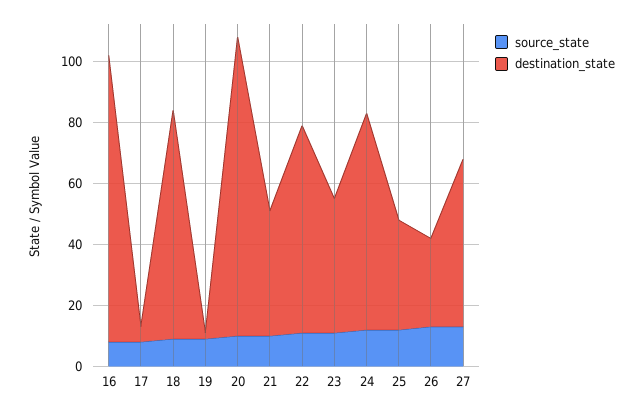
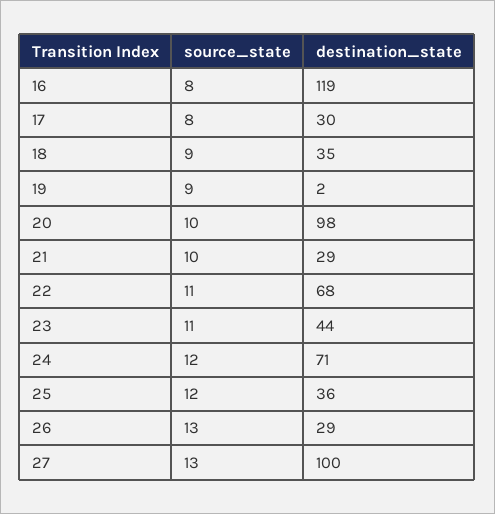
destination_state, 16: 95 -> 119
destination_state, 17: 5 -> 30
destination_state, 18: 75 -> 35
destination_state, 21: 40 -> 29
destination_state, 27: 55 -> 100

